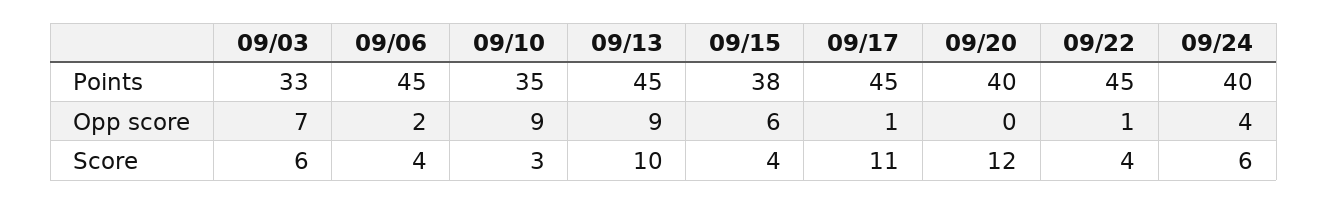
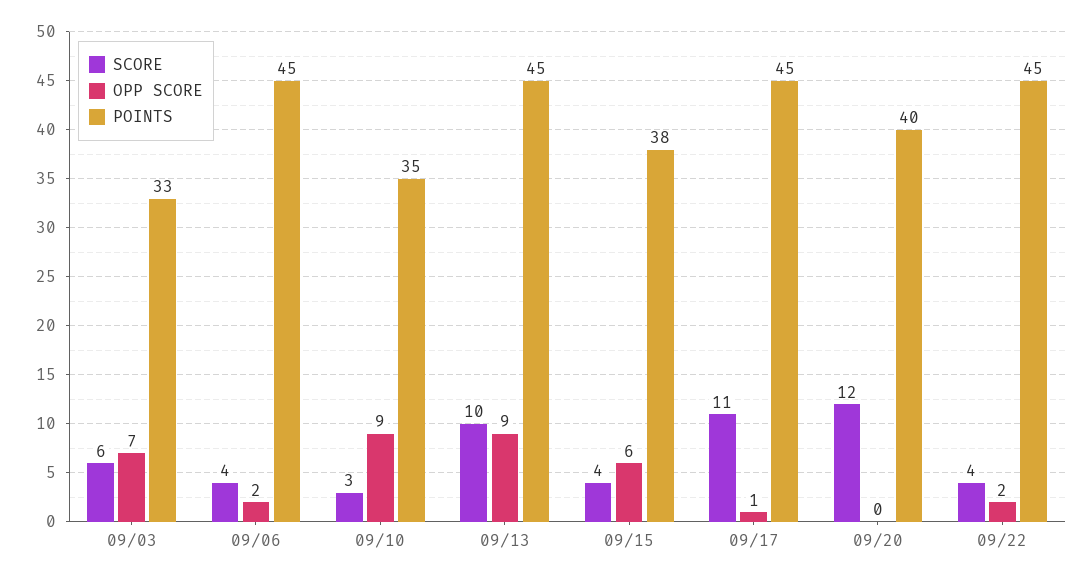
Points, 09/24: 40 -> none
Opp score, 09/22: 1 -> 2
Opp score, 09/24: 4 -> none
Score, 09/24: 6 -> none

